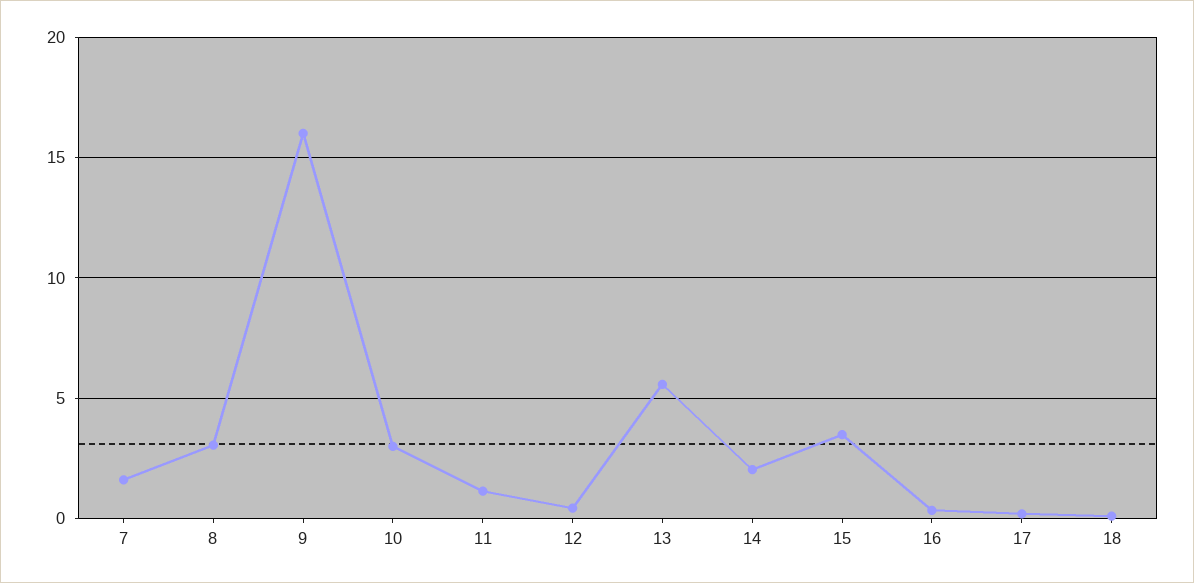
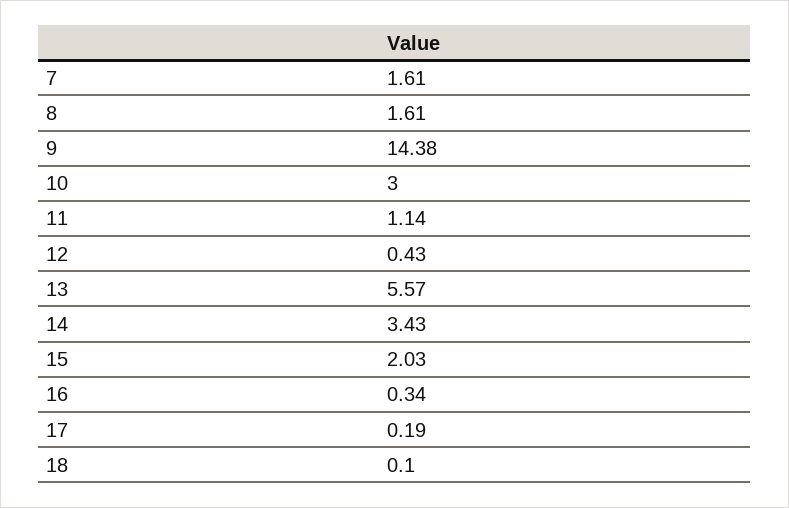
8: 3 -> 1.61
9: 16 -> 14.38
14: 2 -> 3.43
15: 3.5 -> 2.03

